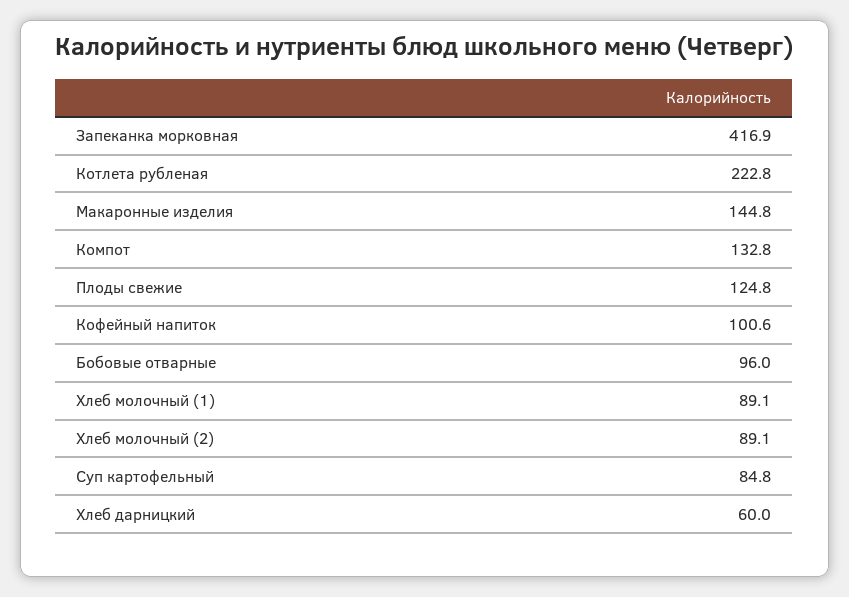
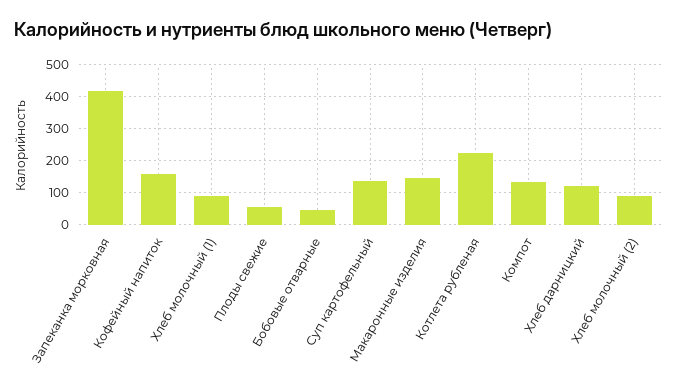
Плоды свежие: 124.8 -> 60
Кофейный напиток: 100.6 -> 160
Бобовые отварные: 96 -> 40
Суп картофельный: 84.8 -> 140
Хлеб дарницкий: 60 -> 120

